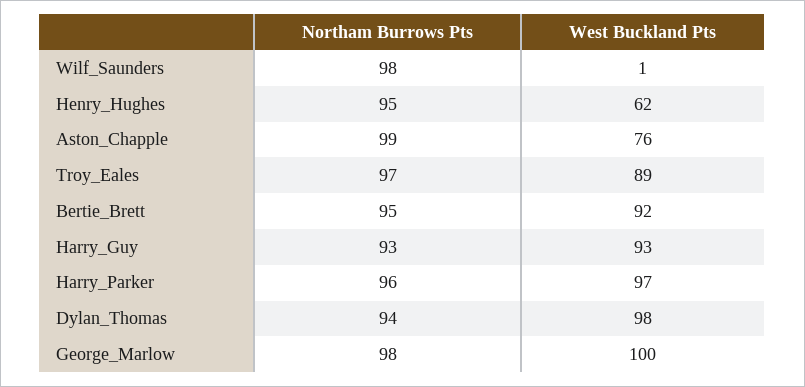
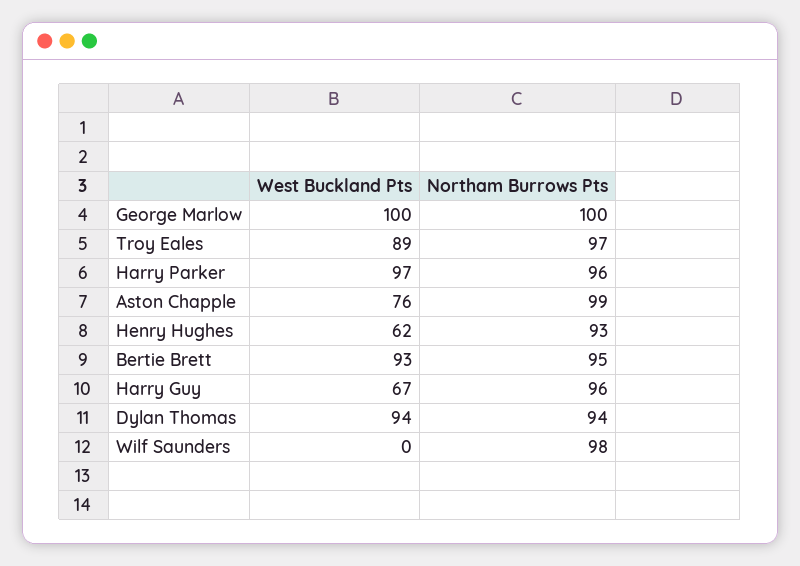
West Buckland Pts, Wilf_Saunders: 1 -> 0
Northam Burrows Pts, Henry_Hughes: 95 -> 93
West Buckland Pts, Bertie_Brett: 92 -> 93
Northam Burrows Pts, Harry_Guy: 93 -> 96
West Buckland Pts, Harry_Guy: 93 -> 67
West Buckland Pts, Dylan_Thomas: 98 -> 94
Northam Burrows Pts, George_Marlow: 98 -> 100

